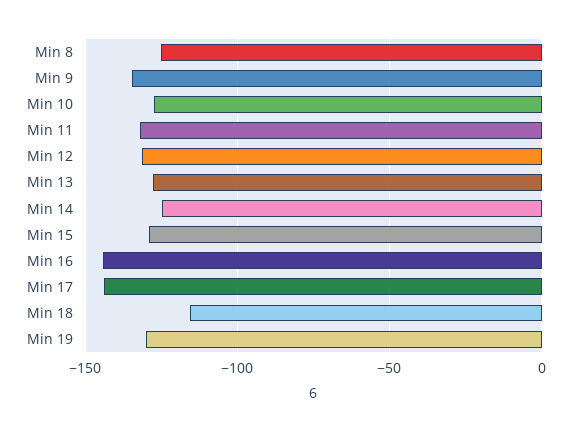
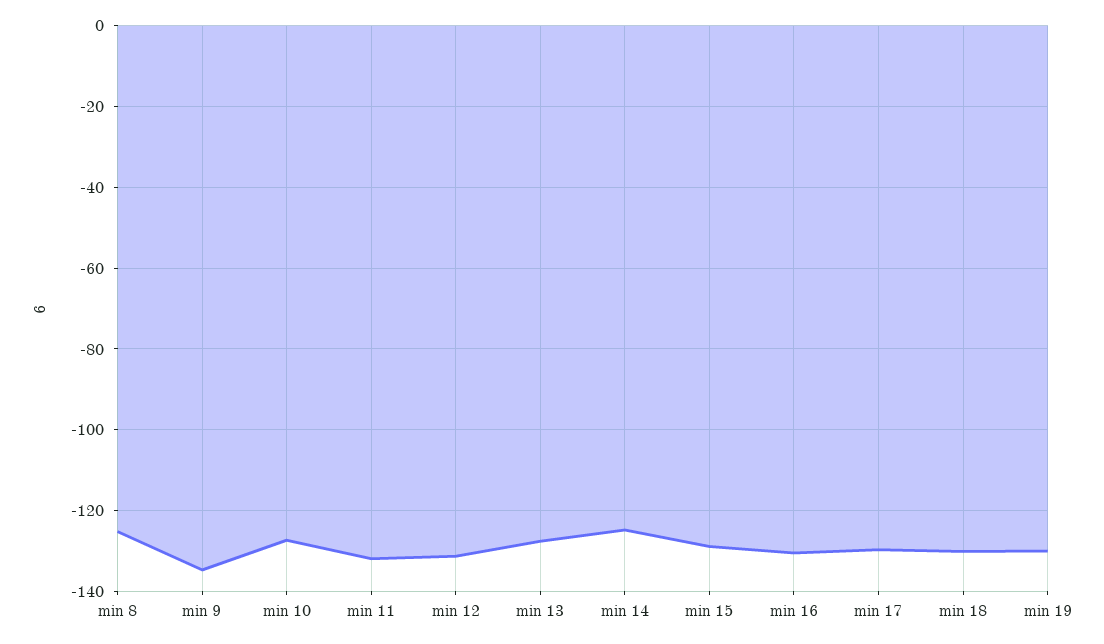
Min 16: -145 -> -130
Min 17: -145 -> -130
Min 18: -115 -> -130

